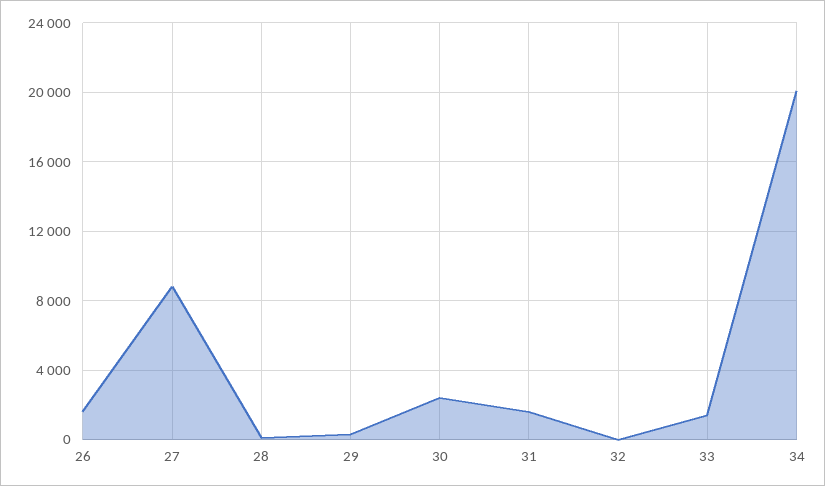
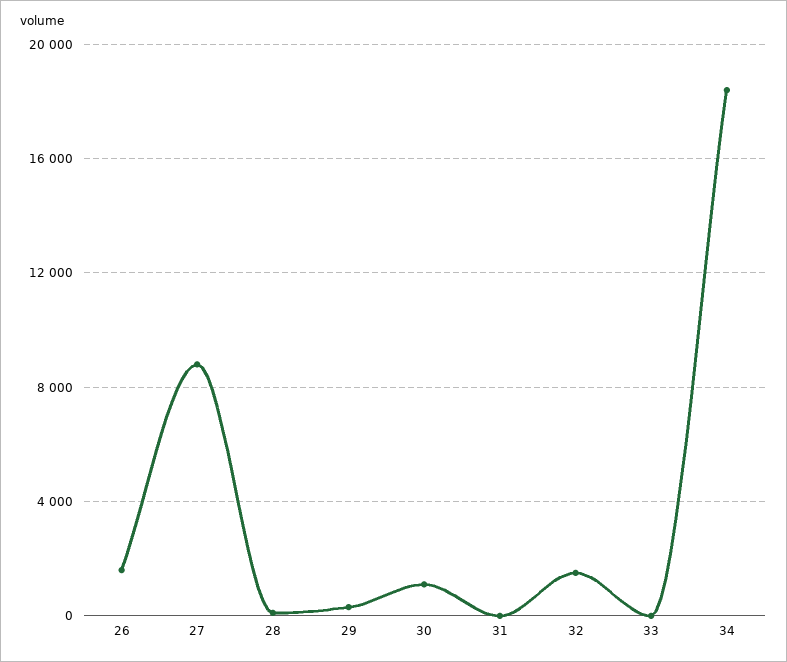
30: 2500 -> 1000
31: 1500 -> 0
32: 0 -> 1500
33: 1500 -> 0
34: 20000 -> 18500

